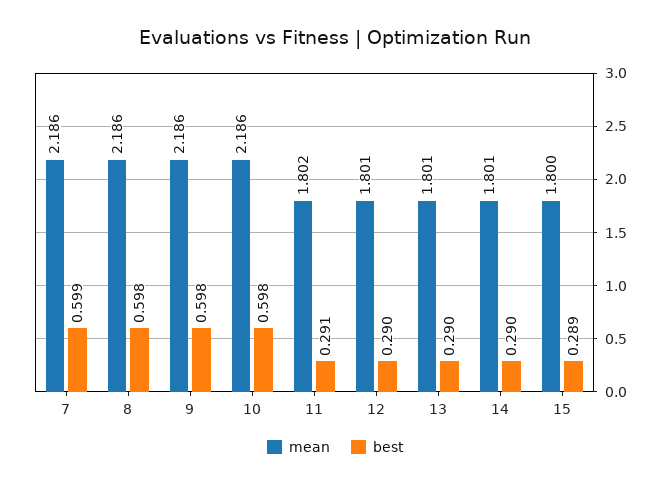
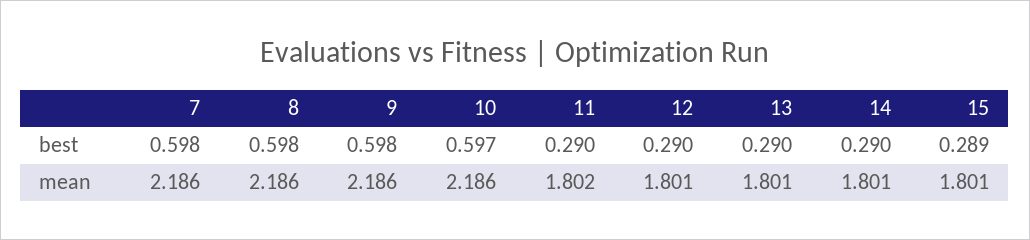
best, 7: 0.599 -> 0.598
best, 10: 0.598 -> 0.597
best, 11: 0.291 -> 0.29
mean, 15: 1.8 -> 1.801

